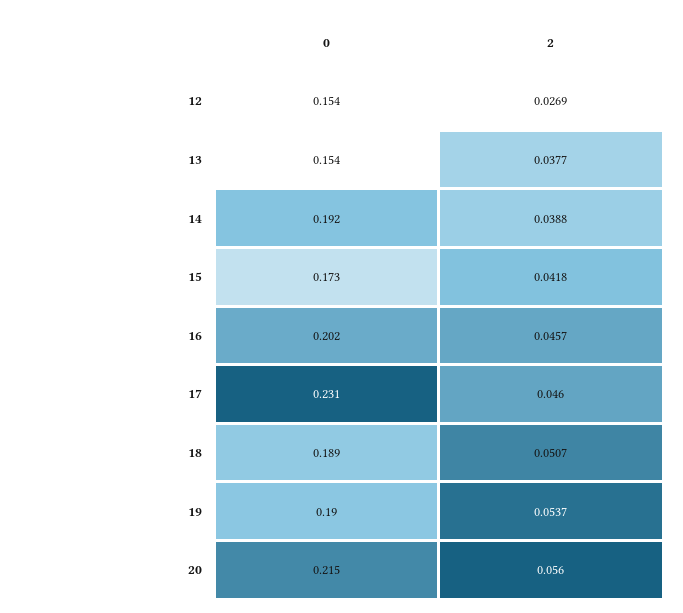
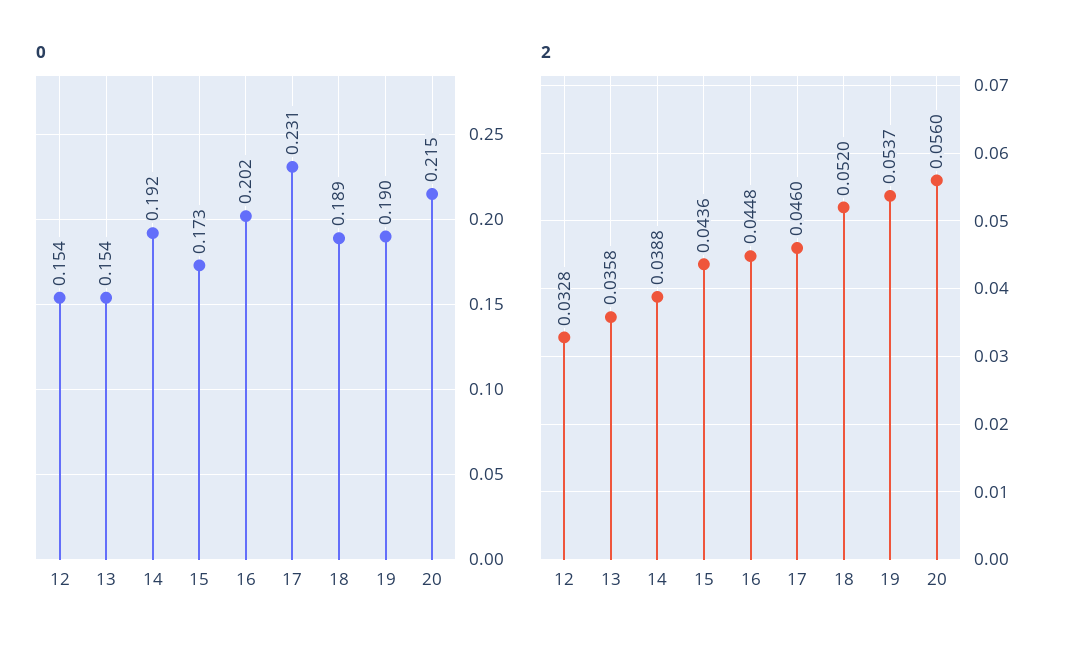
2, 12: 0.0269 -> 0.0328
2, 13: 0.0377 -> 0.0358
2, 15: 0.0418 -> 0.0436
2, 16: 0.0457 -> 0.0448
2, 18: 0.0507 -> 0.052

